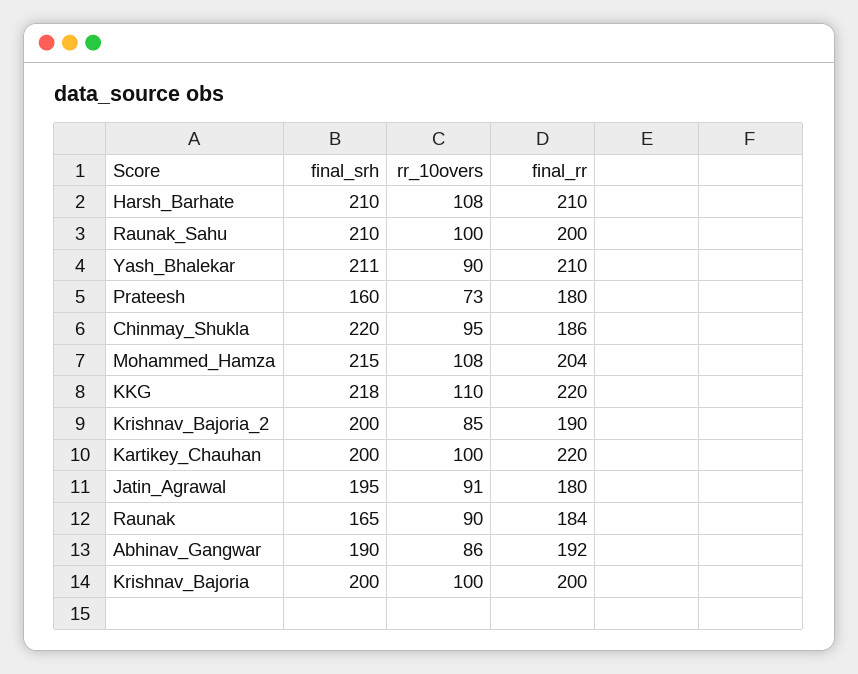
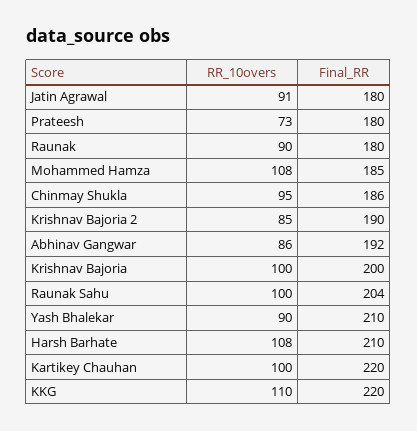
final_srh, Harsh_Barhate: 210 -> none
final_srh, Raunak_Sahu: 210 -> none
final_rr, Raunak_Sahu: 200 -> 204
final_srh, Yash_Bhalekar: 211 -> none
final_srh, Prateesh: 160 -> none
final_srh, Chinmay_Shukla: 220 -> none
final_srh, Mohammed_Hamza: 215 -> none
final_rr, Mohammed_Hamza: 204 -> 185
final_srh, KKG: 218 -> none
final_srh, Krishnav_Bajoria_2: 200 -> none
final_srh, Kartikey_Chauhan: 200 -> none
final_srh, Jatin_Agrawal: 195 -> none
final_srh, Raunak: 165 -> none
final_rr, Raunak: 184 -> 180
final_srh, Abhinav_Gangwar: 190 -> none
final_srh, Krishnav_Bajoria: 200 -> none

